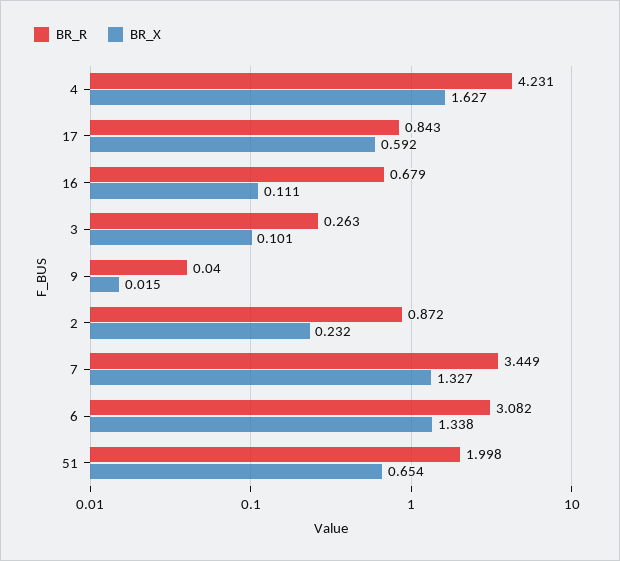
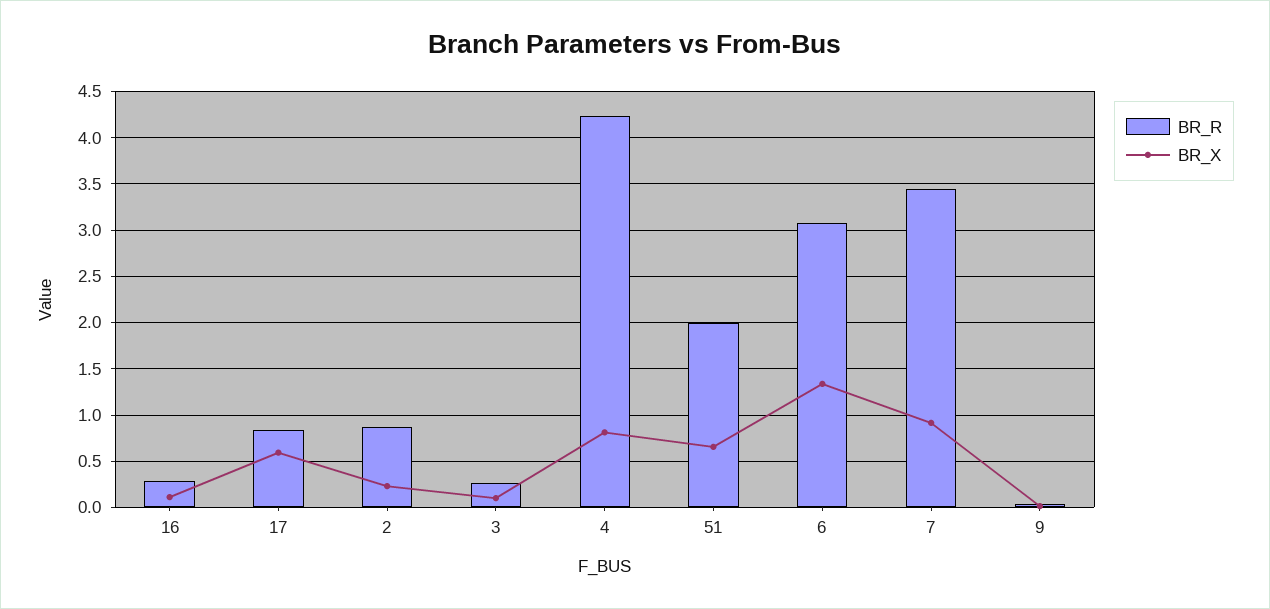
BR_X, 4: 1.627 -> 0.8
BR_R, 16: 0.679 -> 0.3
BR_X, 7: 1.327 -> 0.9

